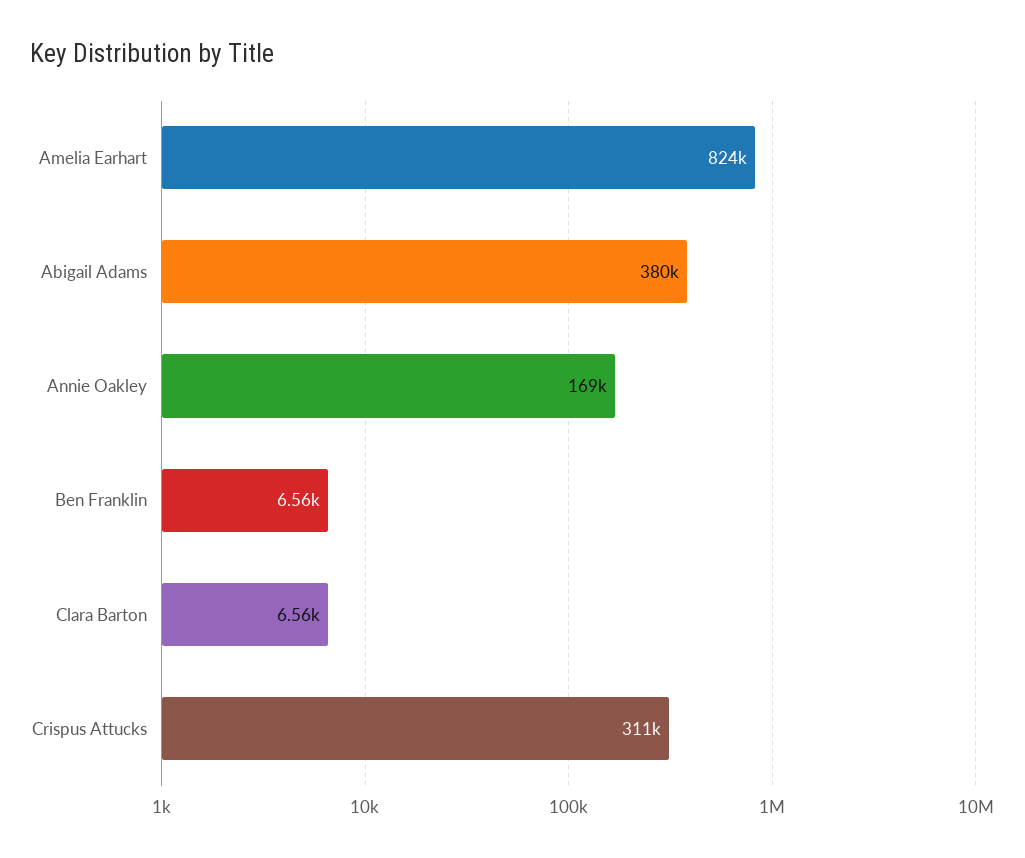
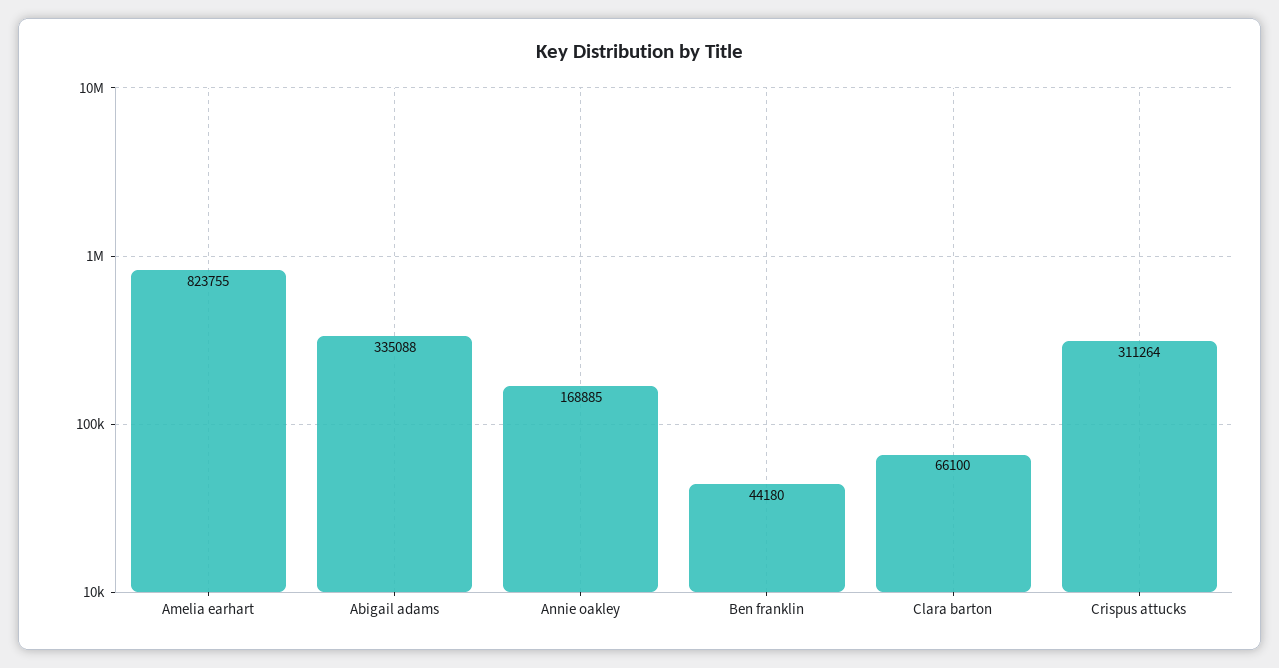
Abigail Adams: 380000 -> 335088
Ben Franklin: 6560 -> 44180
Clara Barton: 6560 -> 66100

